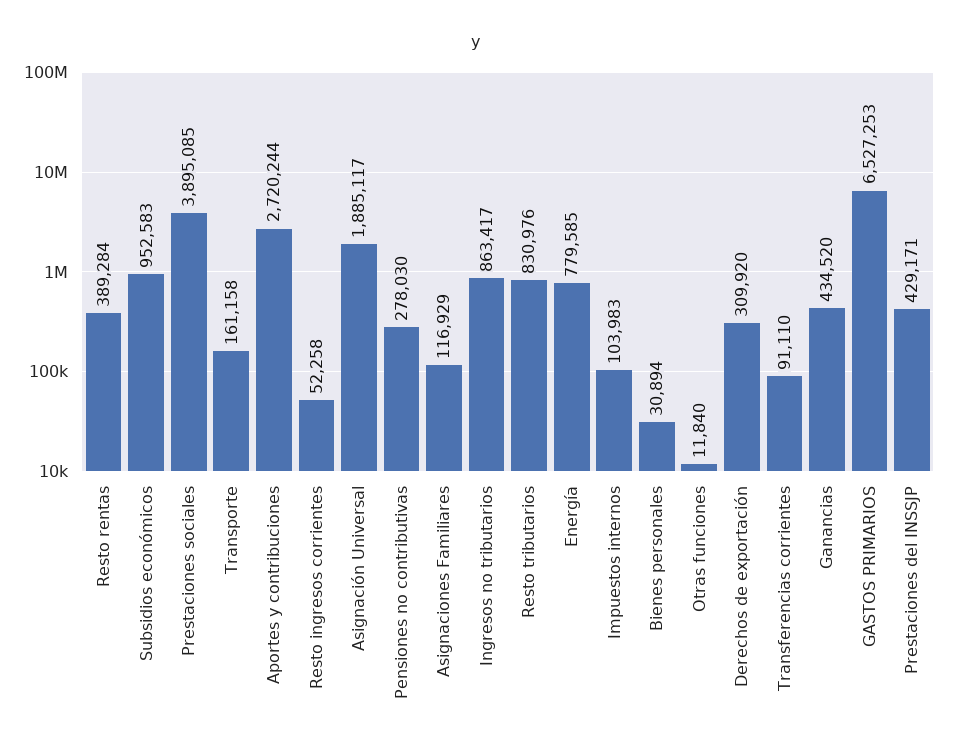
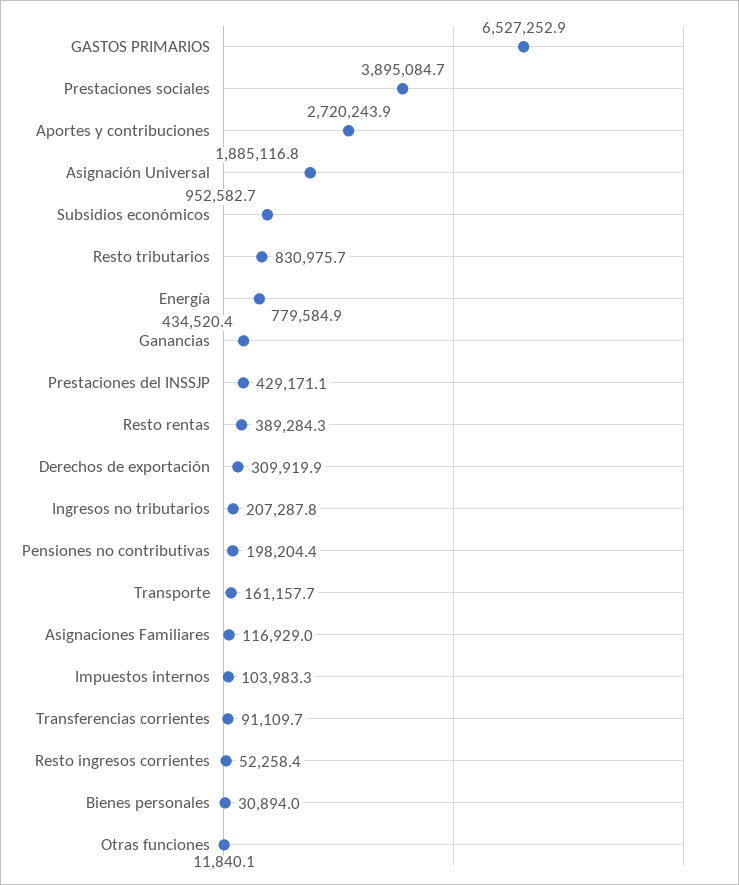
Pensiones no contributivas: 278030 -> 198204.4
Ingresos no tributarios: 863417 -> 207287.8

